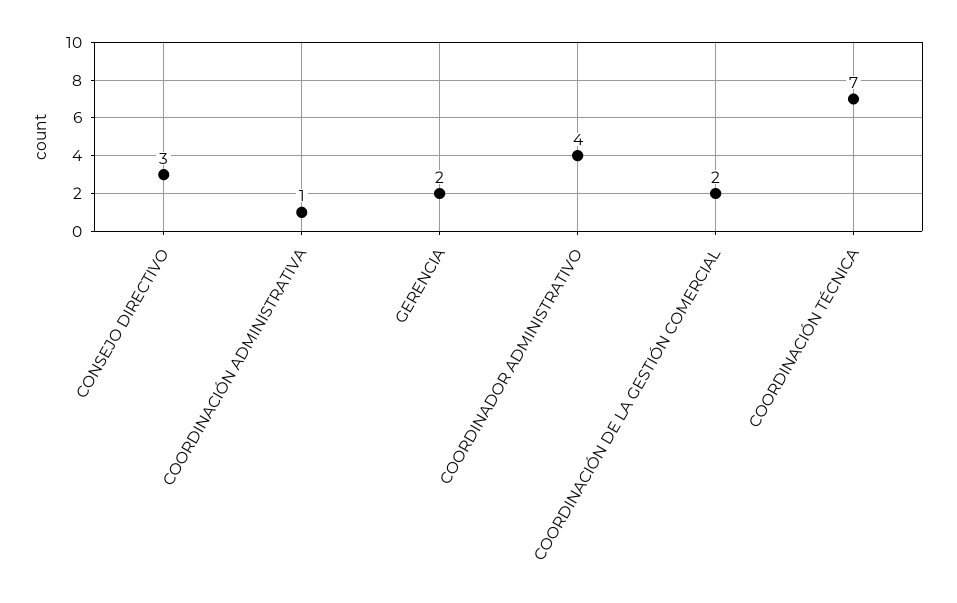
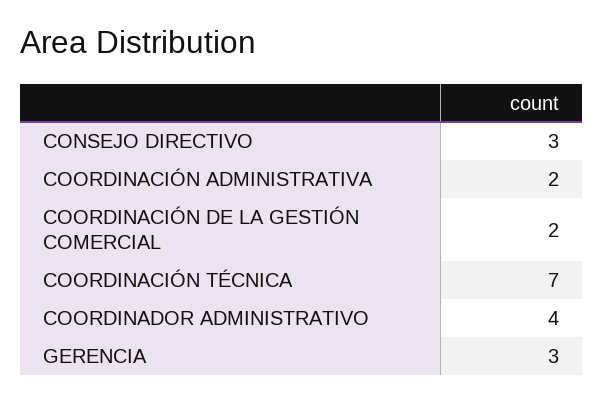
COORDINACIÓN ADMINISTRATIVA: 1 -> 2
GERENCIA: 2 -> 3

